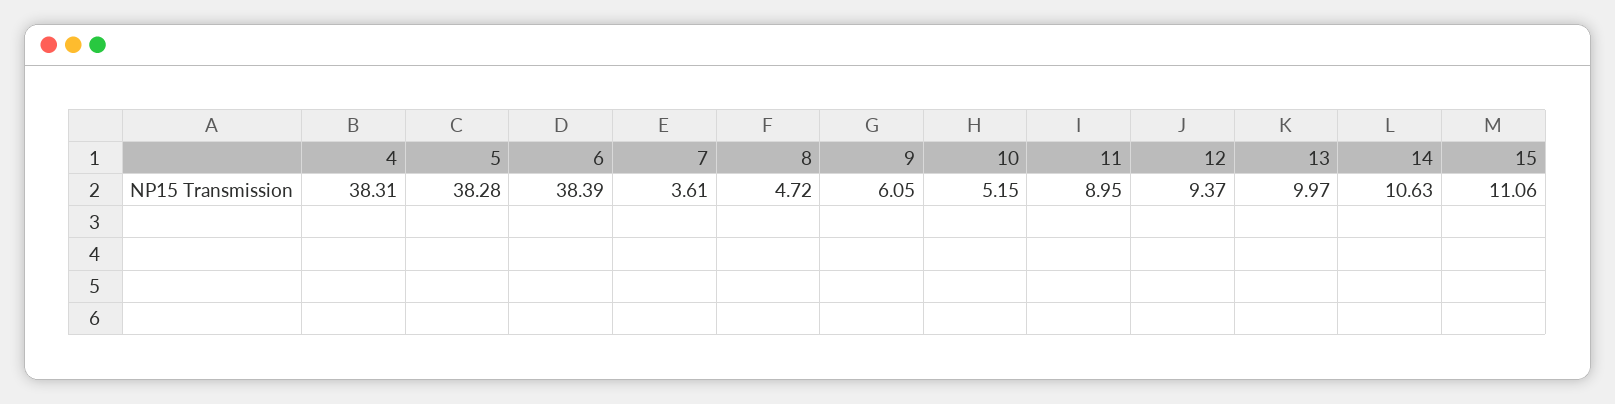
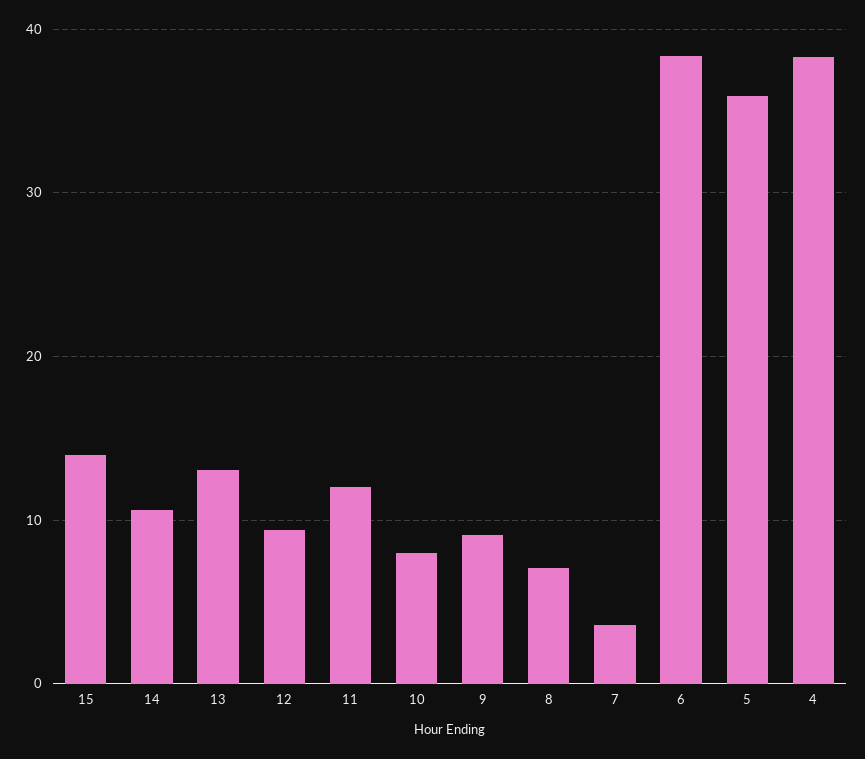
5: 38.28 -> 36
8: 4.72 -> 7
9: 6.05 -> 9
10: 5.15 -> 8
11: 8.95 -> 12
13: 9.97 -> 13
15: 11.06 -> 14

